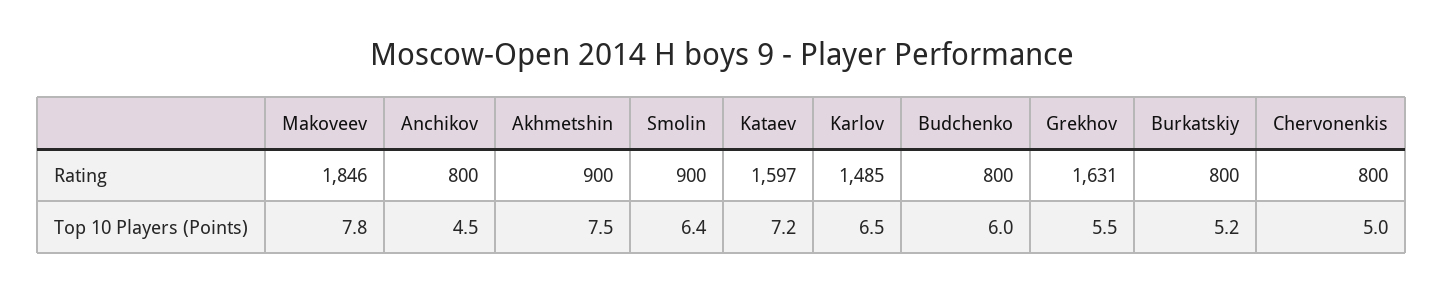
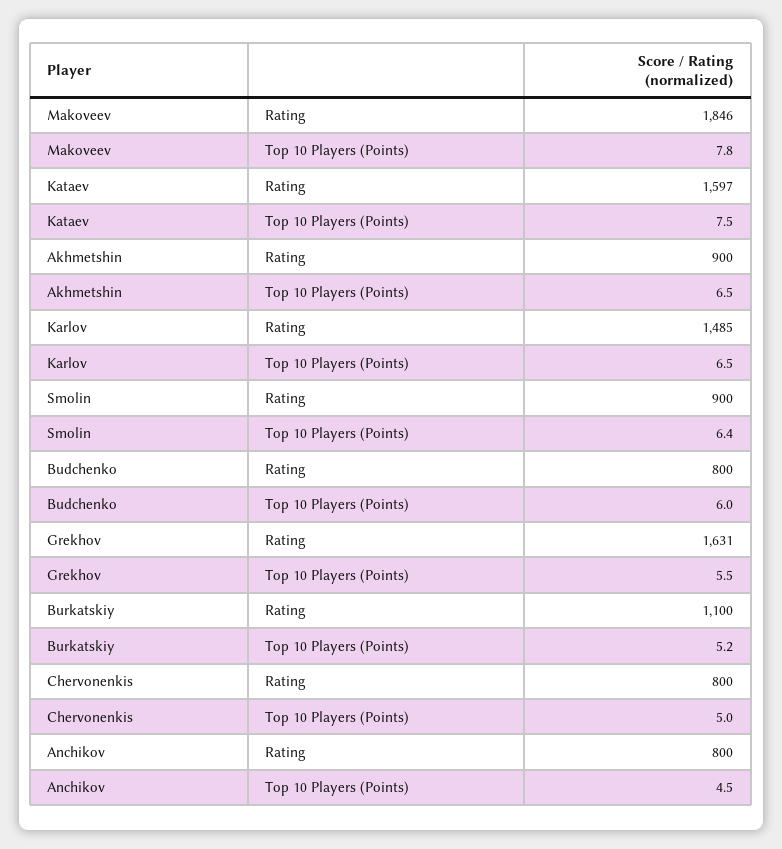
Burkatskiy, Rating: 800 -> 1100
Akhmetshin, Top 10 Players (Points): 7.5 -> 6.5
Kataev, Top 10 Players (Points): 7.2 -> 7.5

